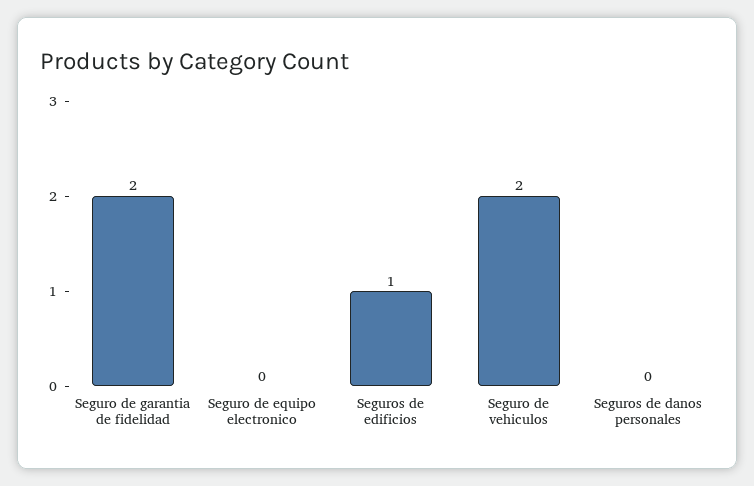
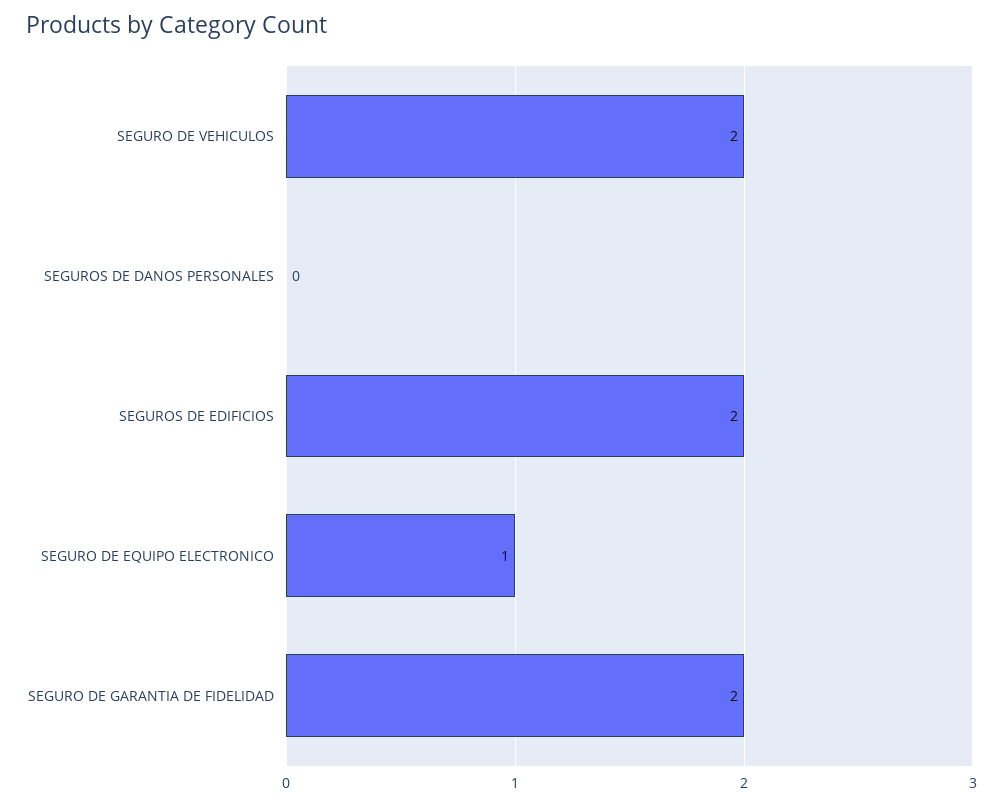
Seguro de equipo electronico: 0 -> 1
Seguros de edificios: 1 -> 2

